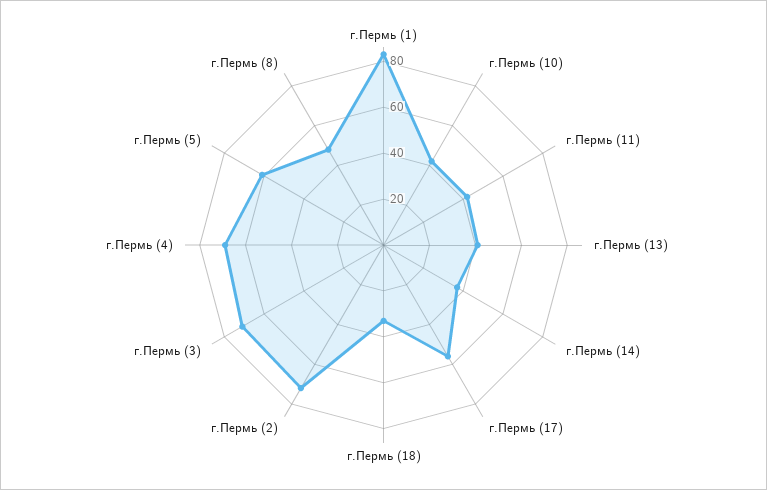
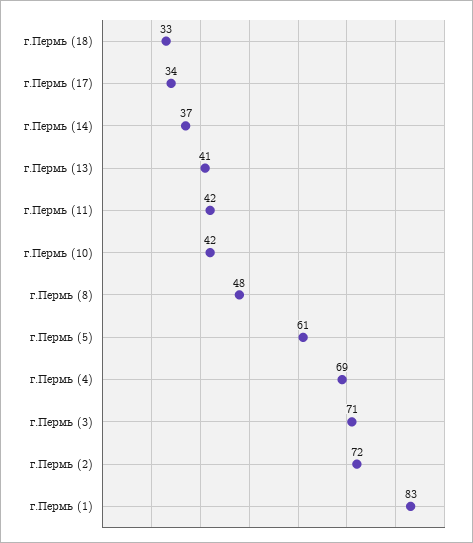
г.Пермь (17): 55 -> 34

